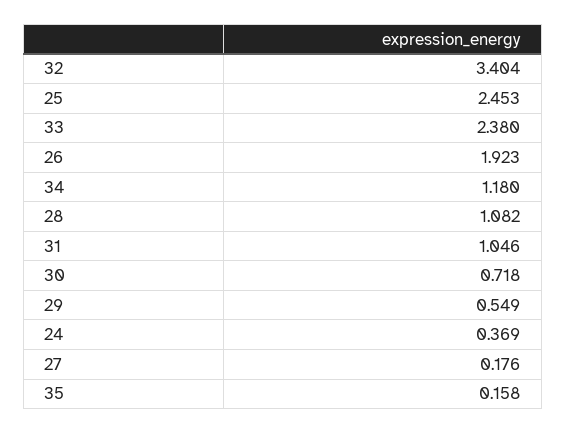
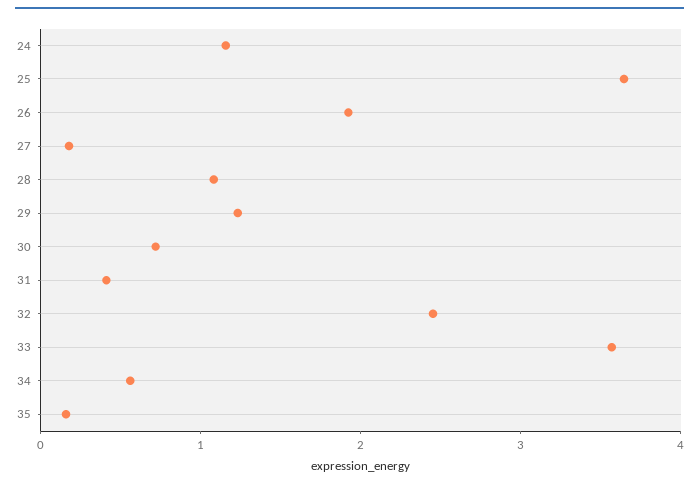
32: 3.404 -> 2.4
25: 2.453 -> 3.6
33: 2.38 -> 3.6
34: 1.18 -> 0.6
31: 1.046 -> 0.4
29: 0.549 -> 1.2
24: 0.369 -> 1.2

